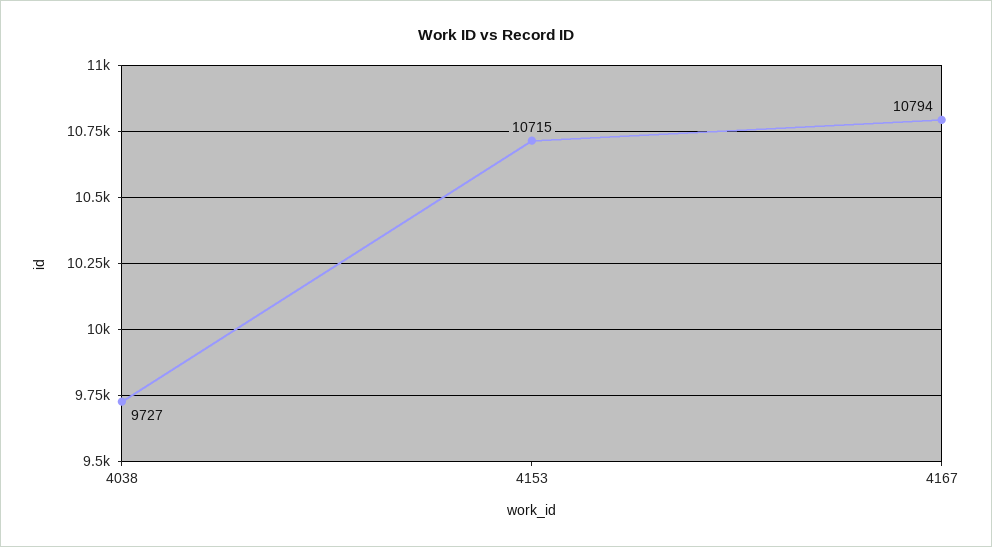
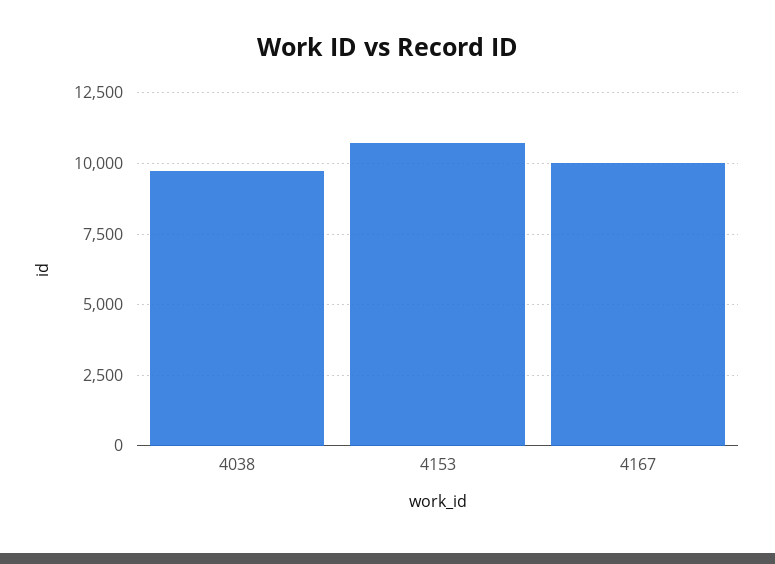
4167: 10794 -> 10000

